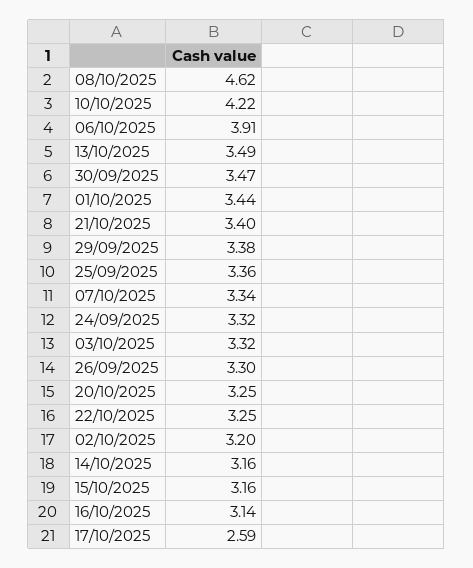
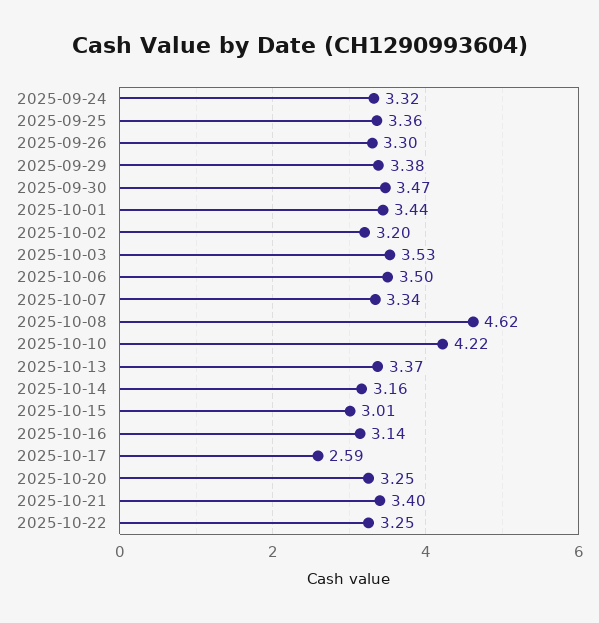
06/10/2025: 3.91 -> 3.5
13/10/2025: 3.49 -> 3.37
03/10/2025: 3.32 -> 3.53
15/10/2025: 3.16 -> 3.01

